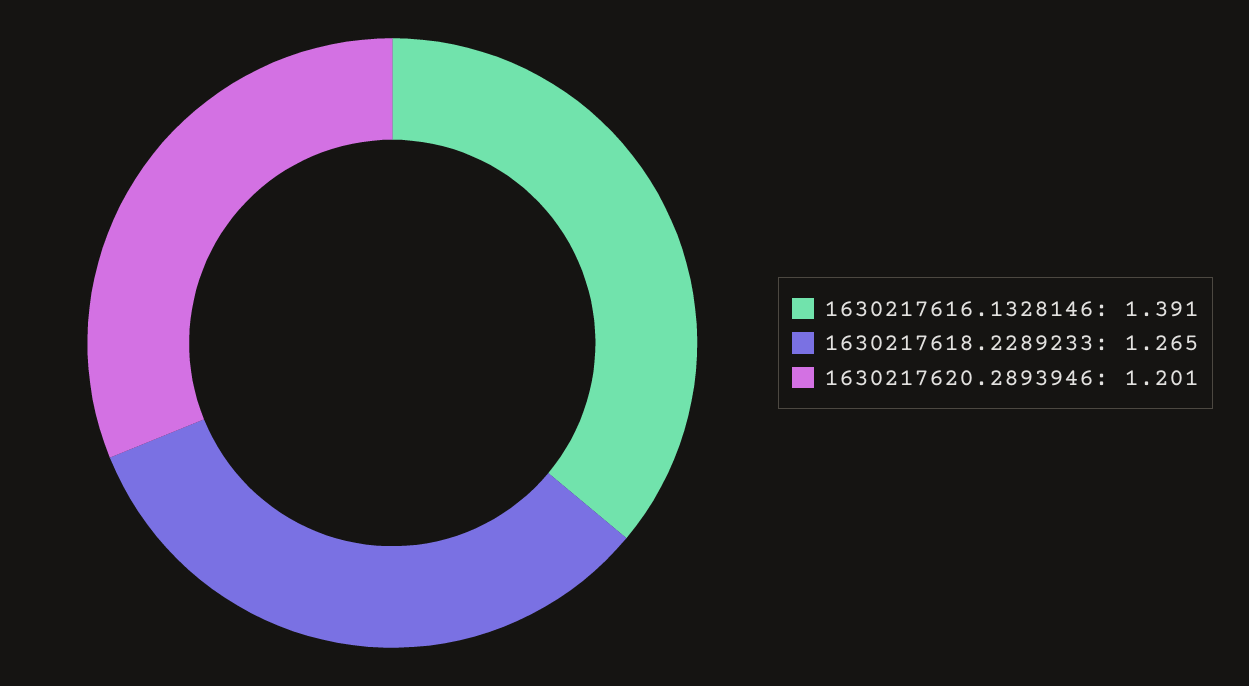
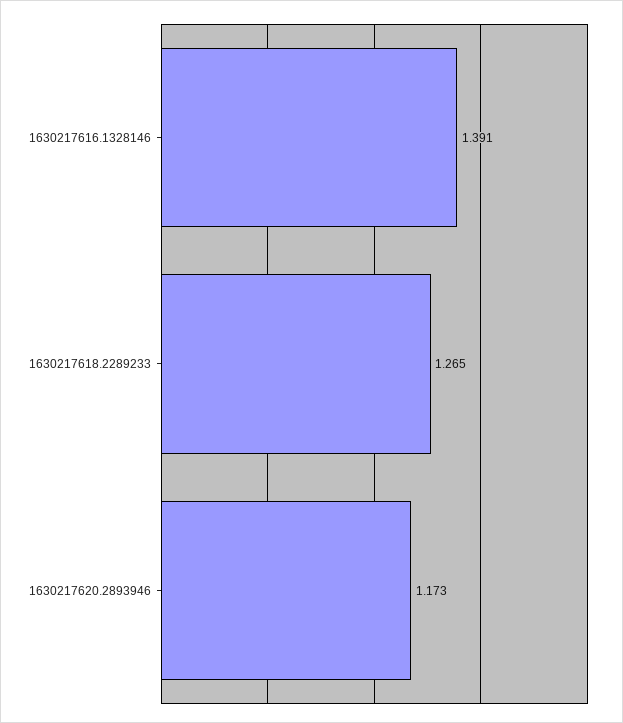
1630217620.2893946: 1.201 -> 1.173

